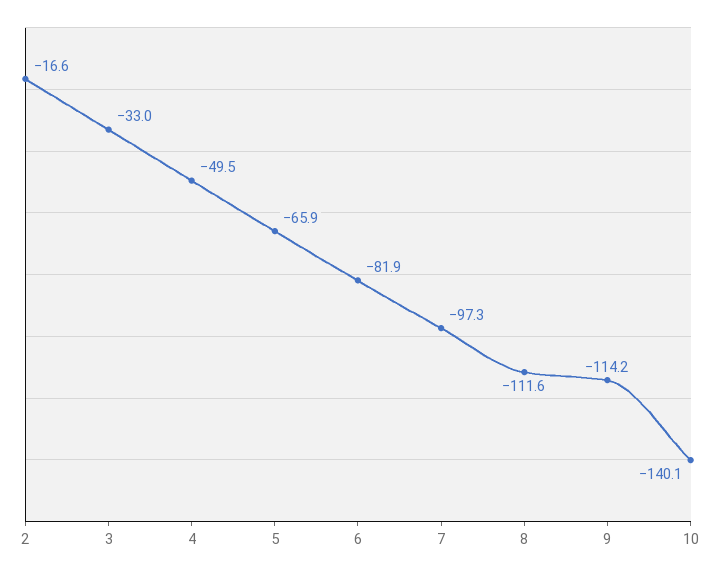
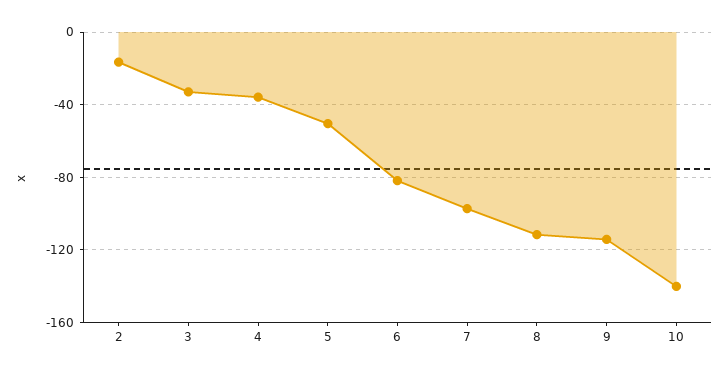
4: -49.5 -> -35
5: -65.9 -> -50

